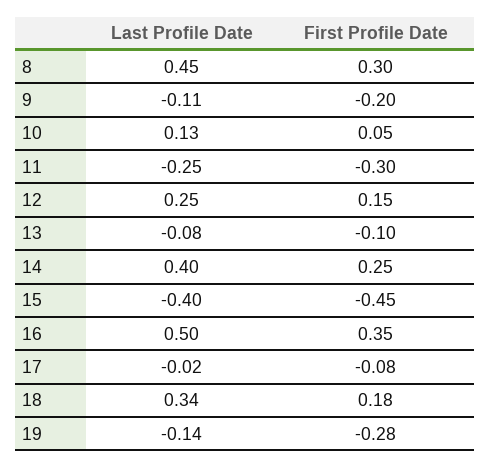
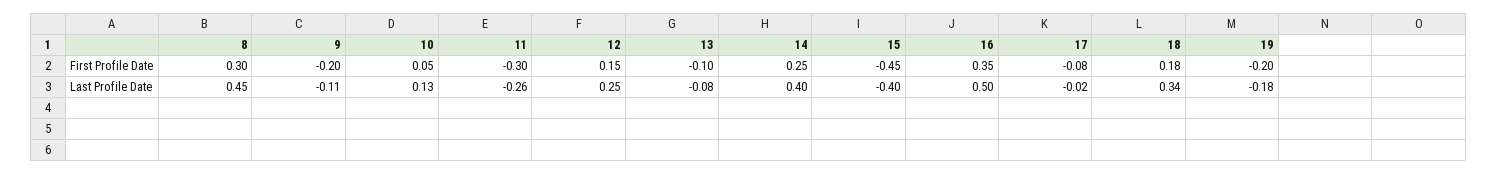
Last Profile Date, 11: -0.25 -> -0.26
Last Profile Date, 19: -0.14 -> -0.18
First Profile Date, 19: -0.28 -> -0.2

